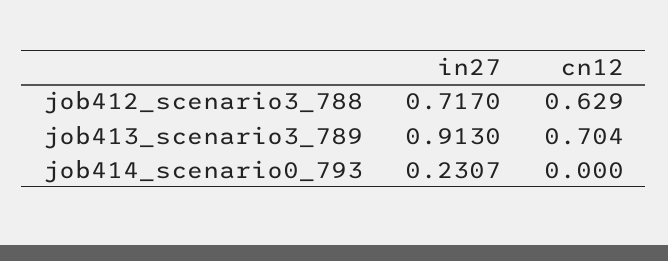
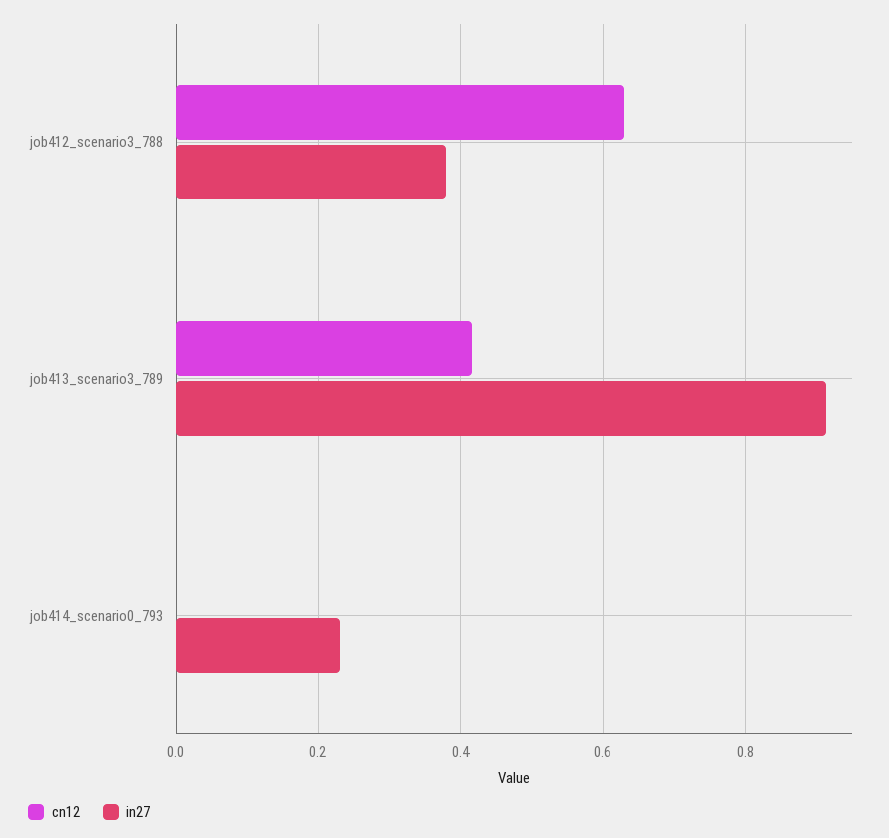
in27, job412_scenario3_788: 0.717 -> 0.38
cn12, job413_scenario3_789: 0.704 -> 0.42

